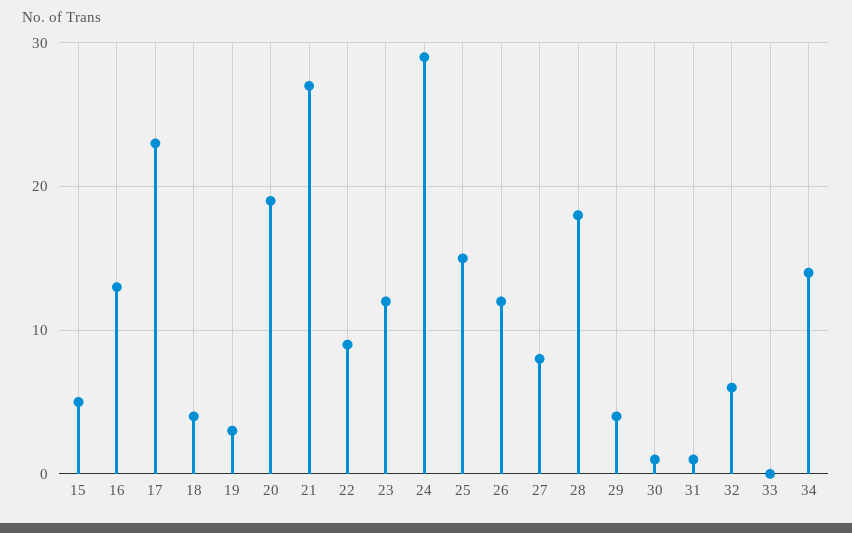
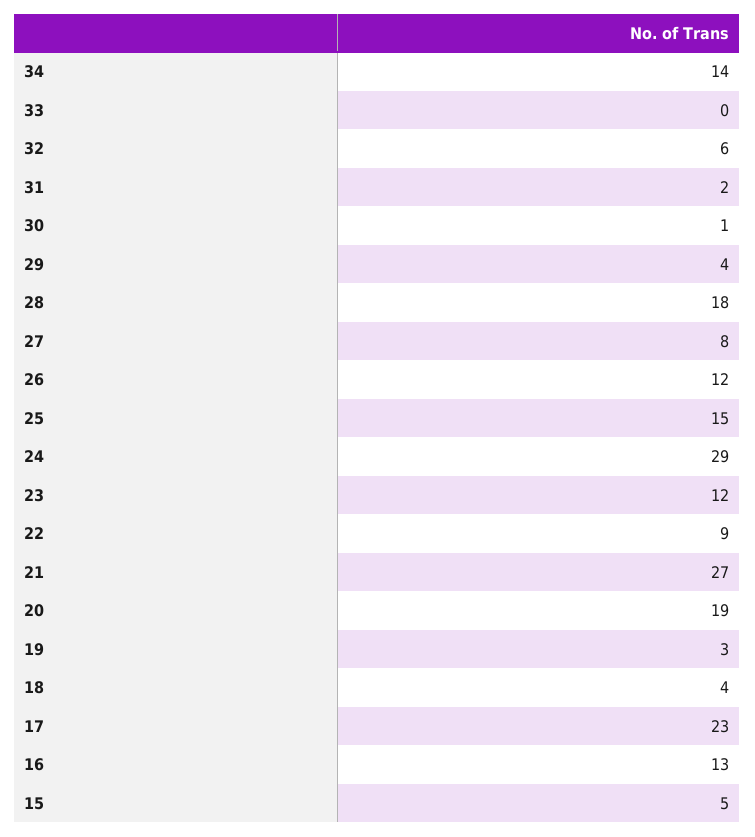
31: 1 -> 2

